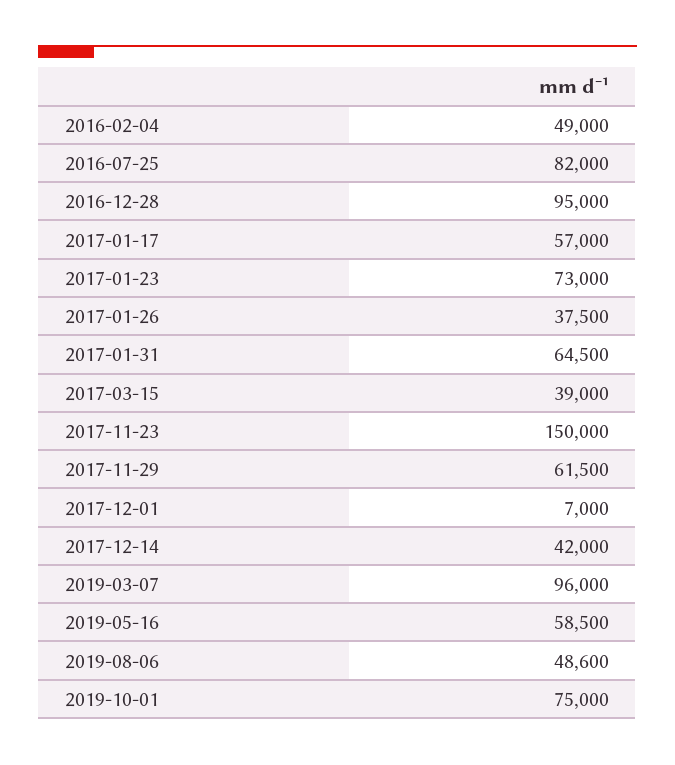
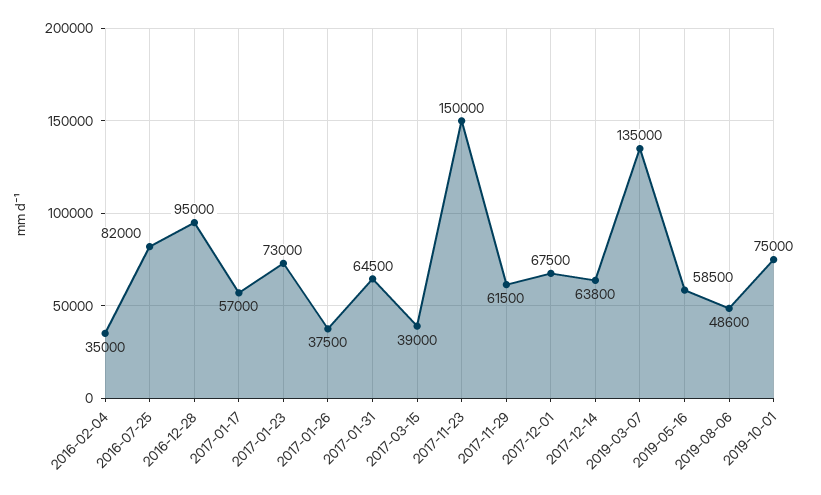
2016-02-04: 49000 -> 35000
2017-12-01: 7000 -> 67500
2017-12-14: 42000 -> 63800
2019-03-07: 96000 -> 135000

